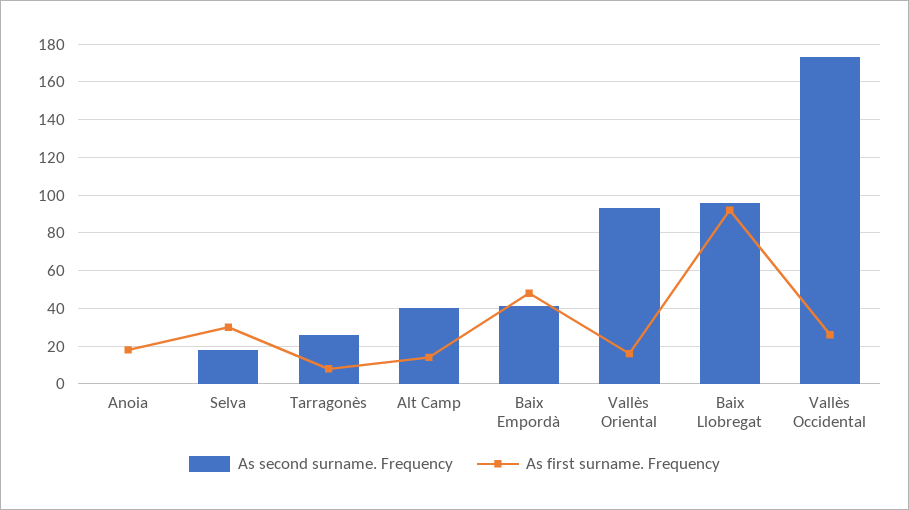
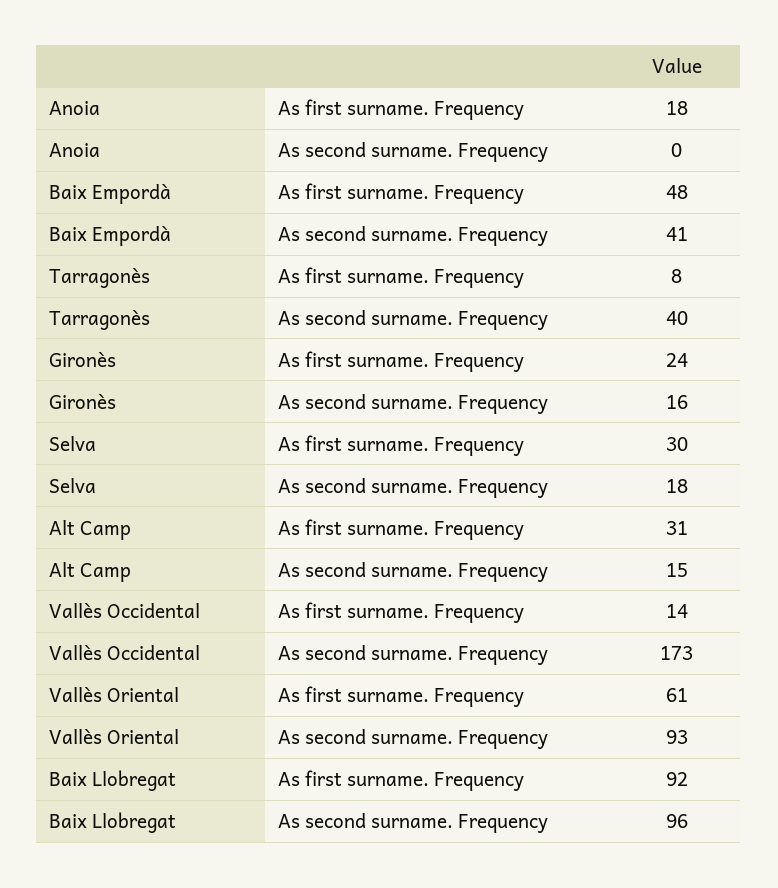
As second surname. Frequency, Tarragonès: 25 -> 40
As second surname. Frequency, Alt Camp: 40 -> 15
As first surname. Frequency, Alt Camp: 15 -> 31
As first surname. Frequency, Vallès Oriental: 15 -> 61
As first surname. Frequency, Vallès Occidental: 25 -> 14
As first surname. Frequency, Gironès: none -> 24
As second surname. Frequency, Gironès: none -> 16

